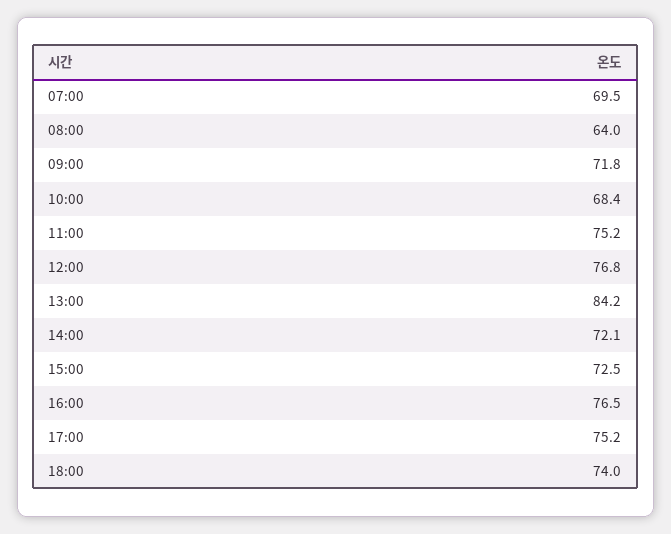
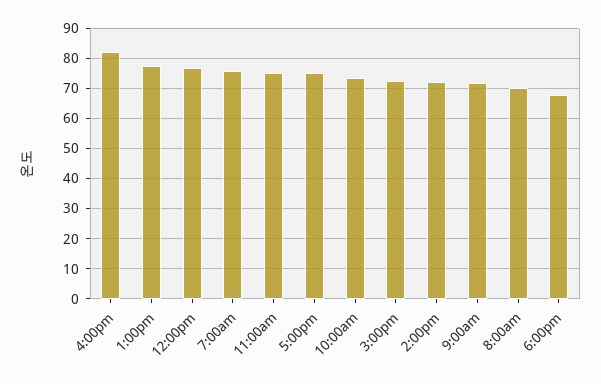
07:00: 69.5 -> 76
08:00: 64 -> 70
10:00: 68.4 -> 74
13:00: 84.2 -> 78
16:00: 76.5 -> 82
18:00: 74 -> 68

